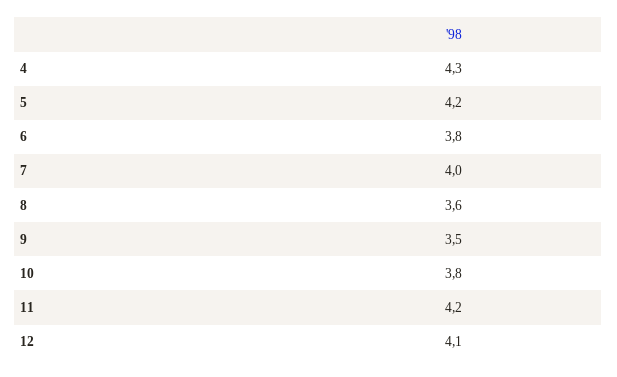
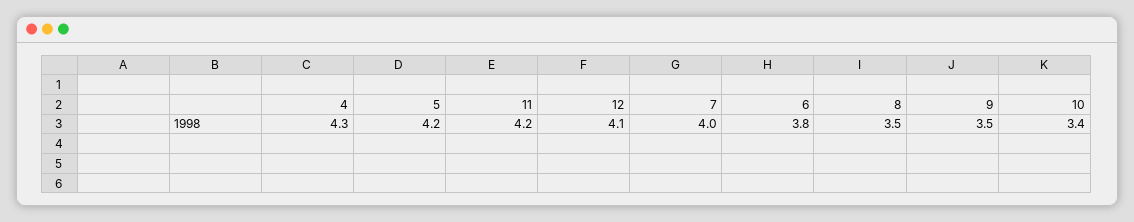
8: 3.6 -> 3.5
10: 3.8 -> 3.4

